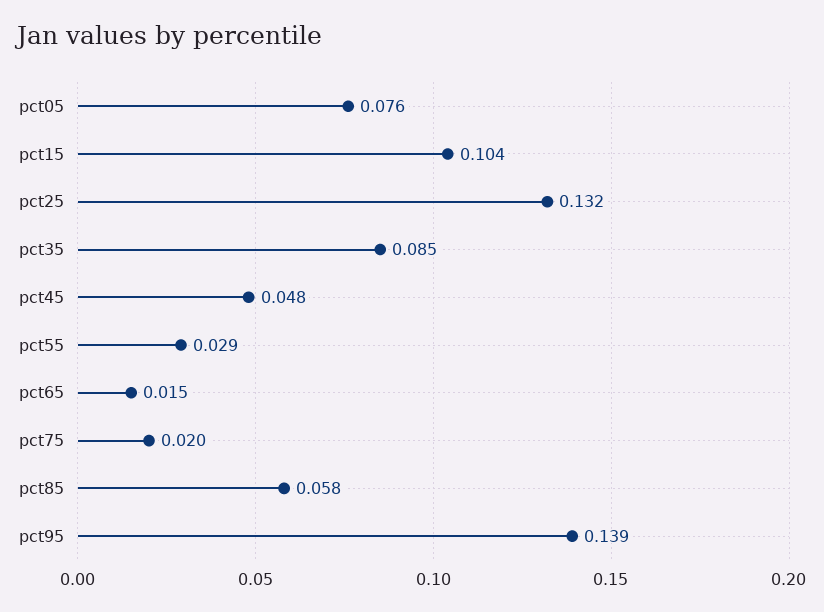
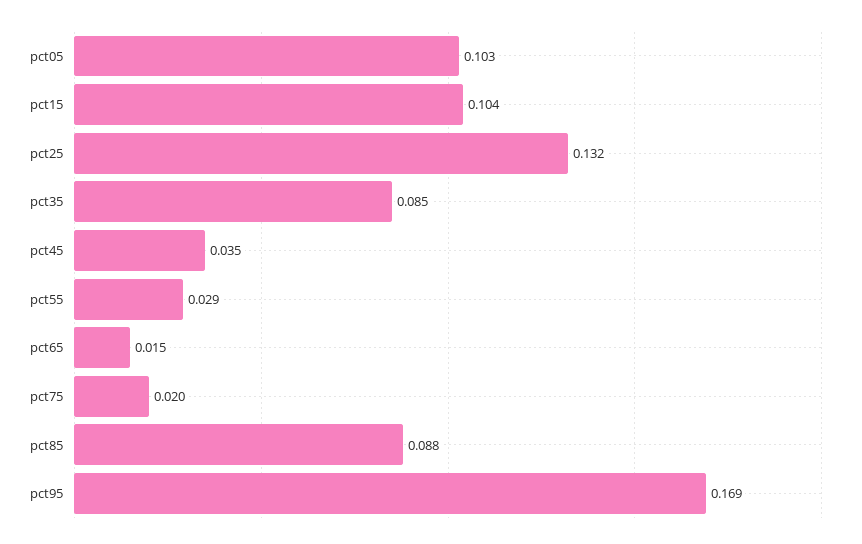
pct05: 0.076 -> 0.103
pct45: 0.048 -> 0.035
pct85: 0.058 -> 0.088
pct95: 0.139 -> 0.169

